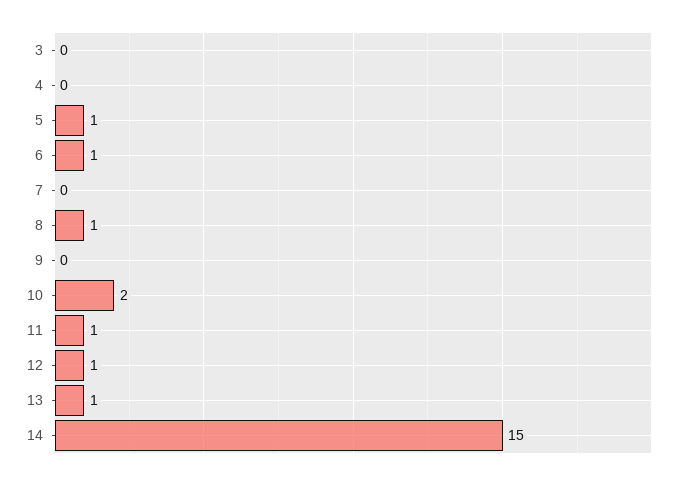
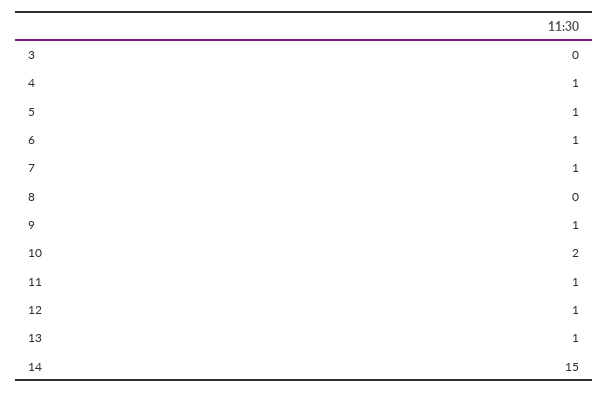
4: 0 -> 1
7: 0 -> 1
8: 1 -> 0
9: 0 -> 1

